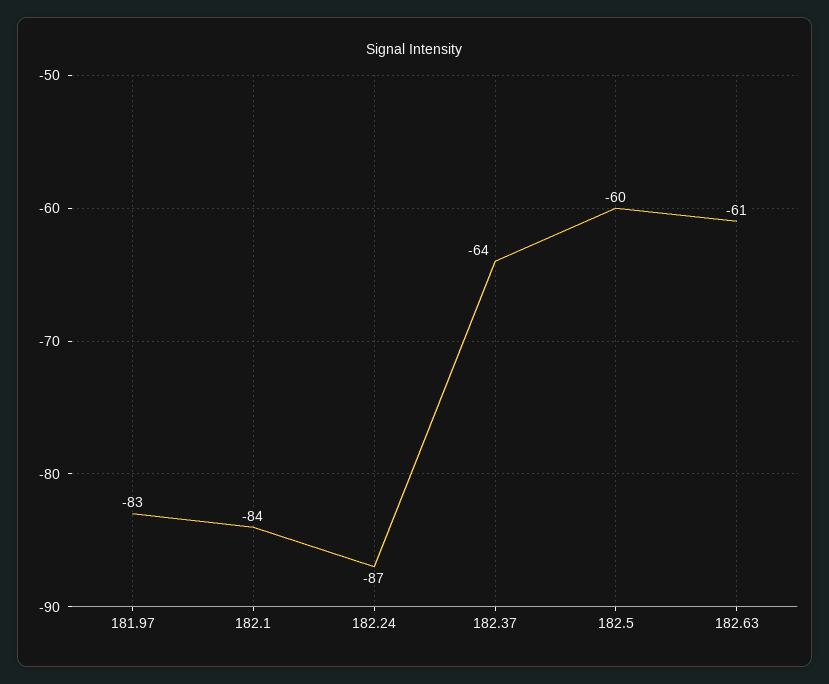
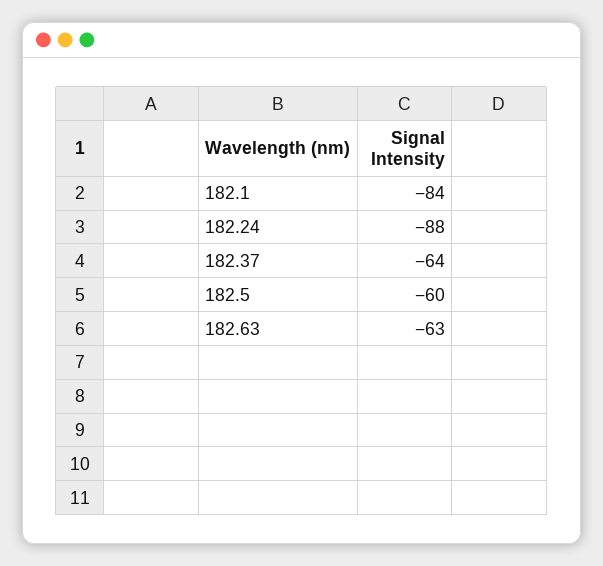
181.97: -83 -> none
182.24: -87 -> -88
182.63: -61 -> -63

